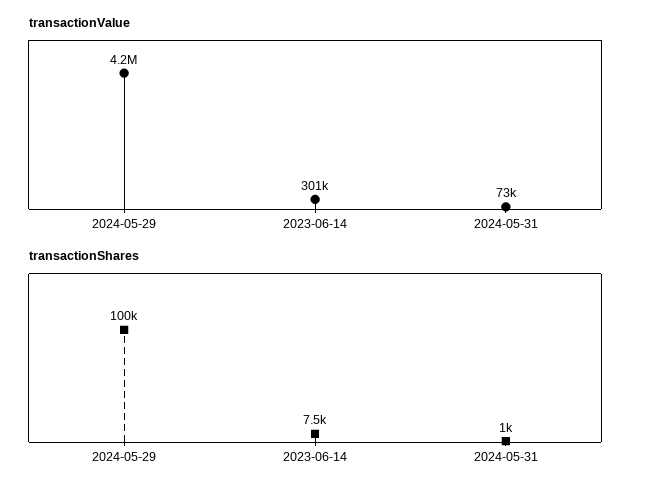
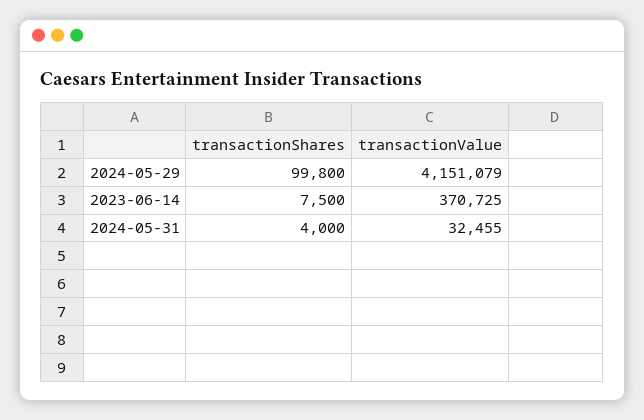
transactionValue, 2023-06-14: 301000 -> 370725
transactionValue, 2024-05-31: 73000 -> 32455
transactionShares, 2024-05-31: 1000 -> 4000

